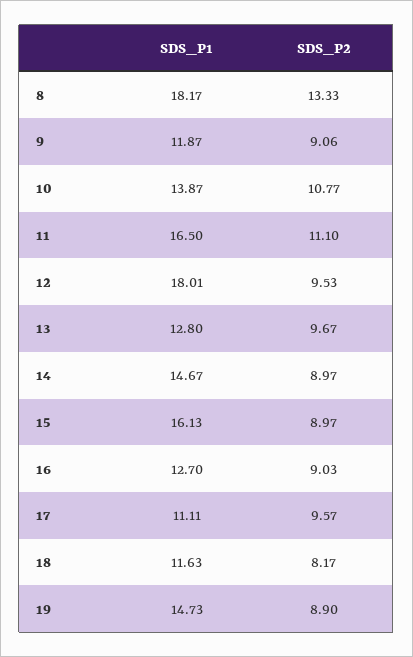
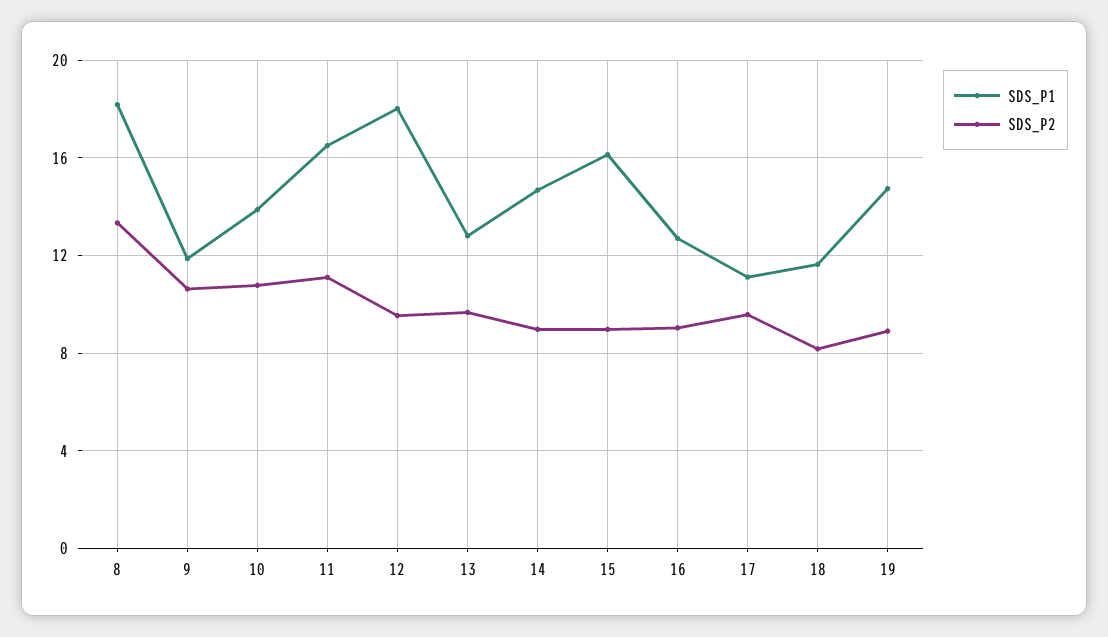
SDS_P2, 9: 9.06 -> 10.5

